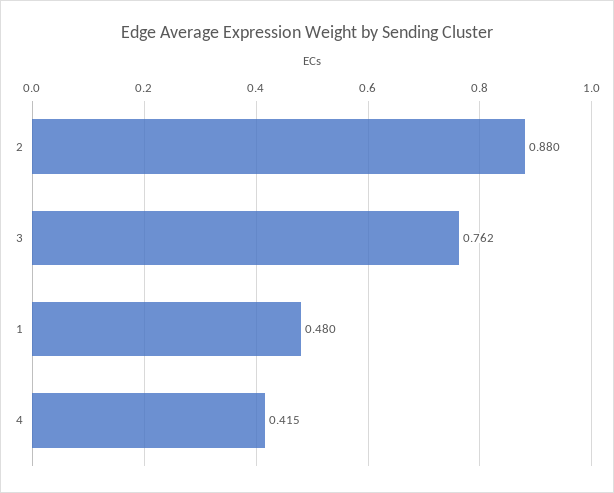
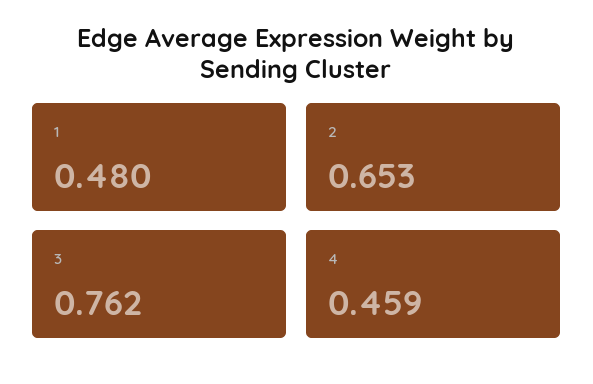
2: 0.88 -> 0.653
4: 0.415 -> 0.459

